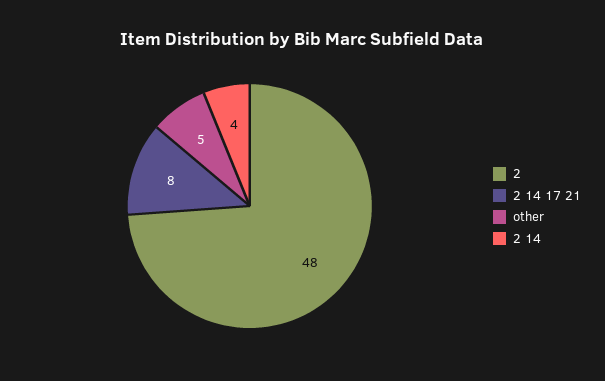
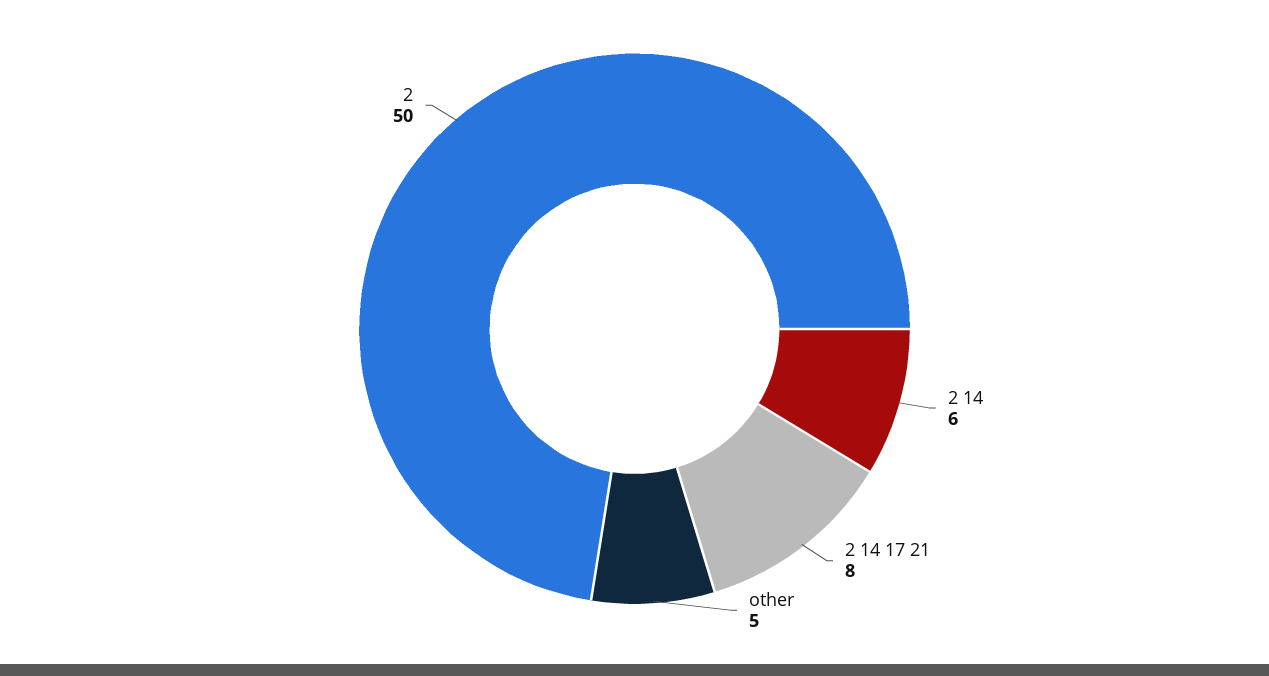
2: 48 -> 50
2 14: 4 -> 6

